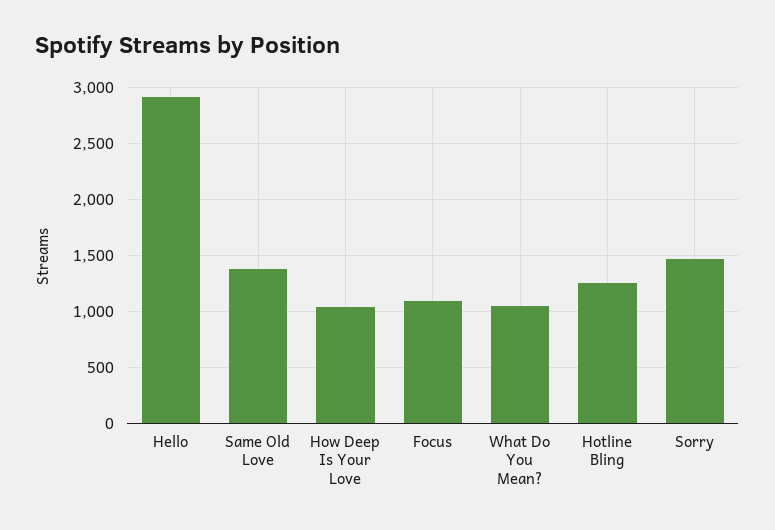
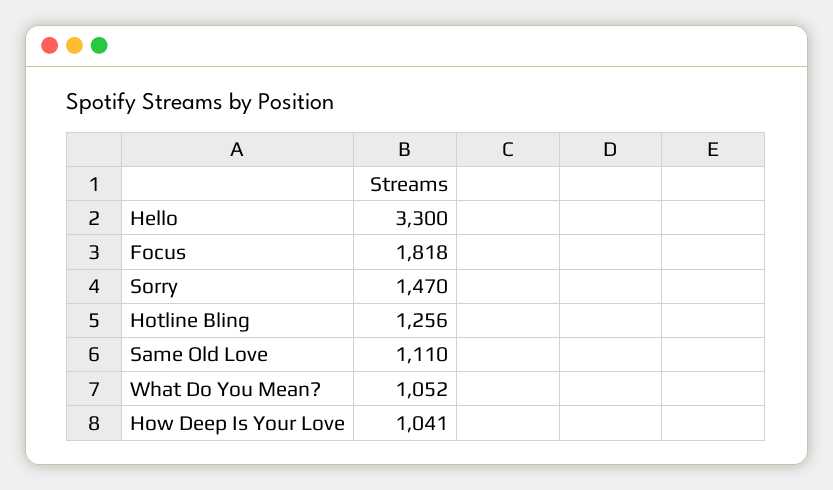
Hello: 2900 -> 3300
Same Old Love: 1400 -> 1110
Focus: 1100 -> 1818

